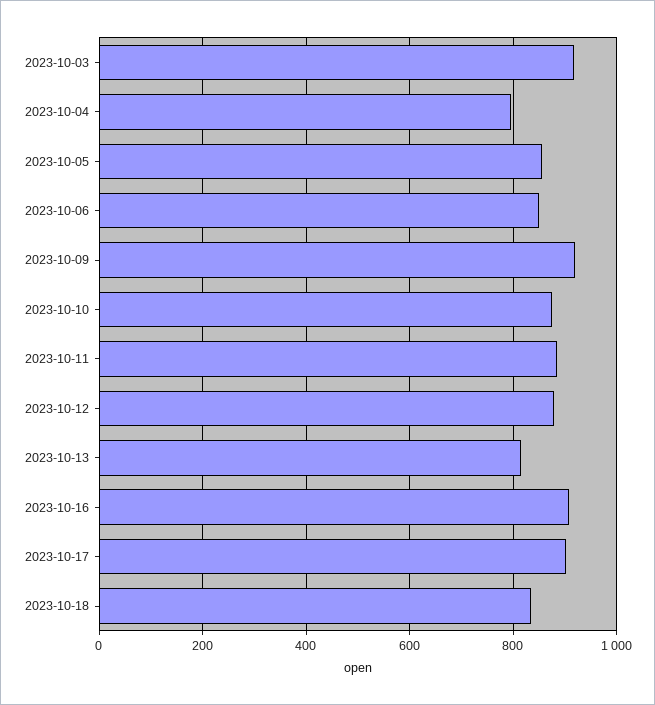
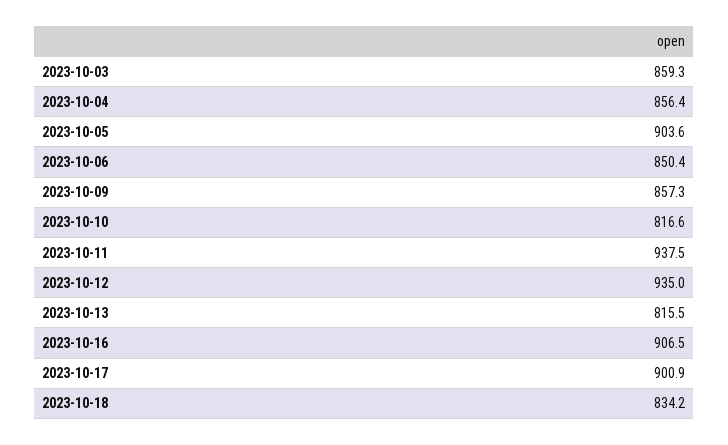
2023-10-03: 920 -> 859.3
2023-10-04: 800 -> 856.4
2023-10-05: 860 -> 903.6
2023-10-09: 920 -> 857.3
2023-10-10: 880 -> 816.6
2023-10-11: 880 -> 937.5
2023-10-12: 880 -> 935

